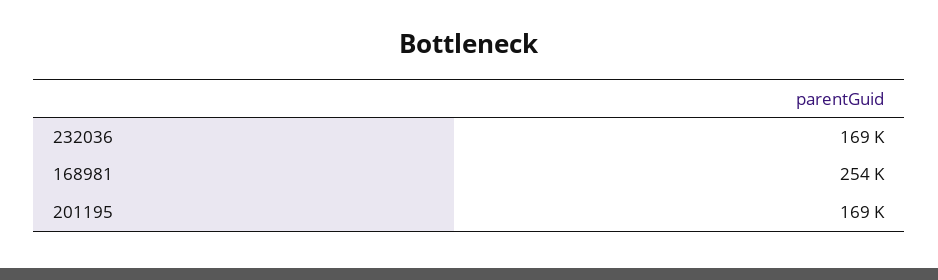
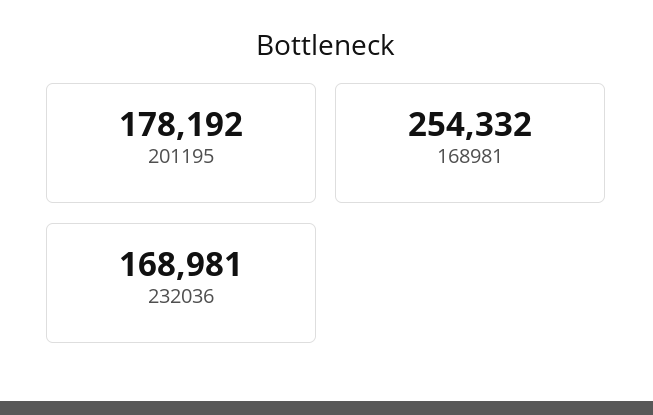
201195: 169000 -> 178192

